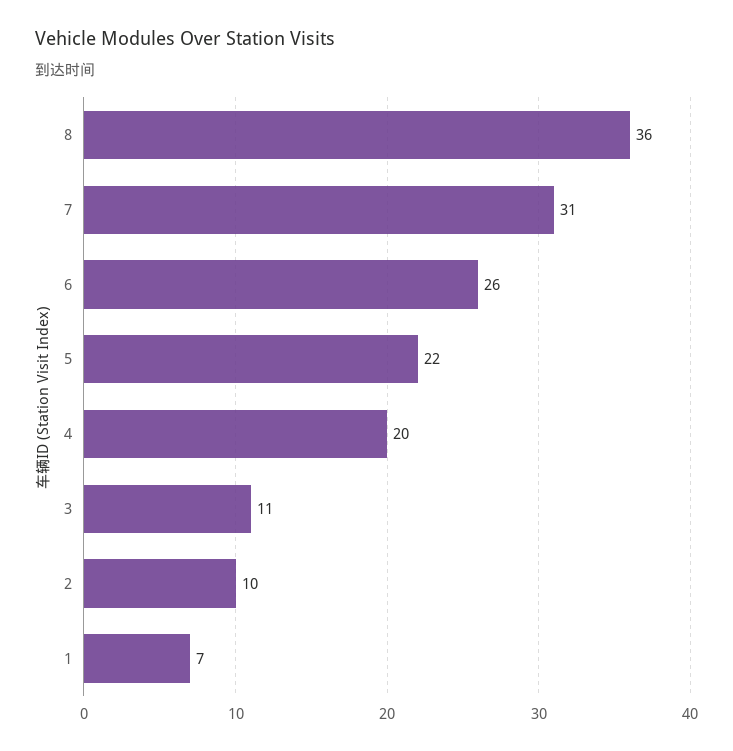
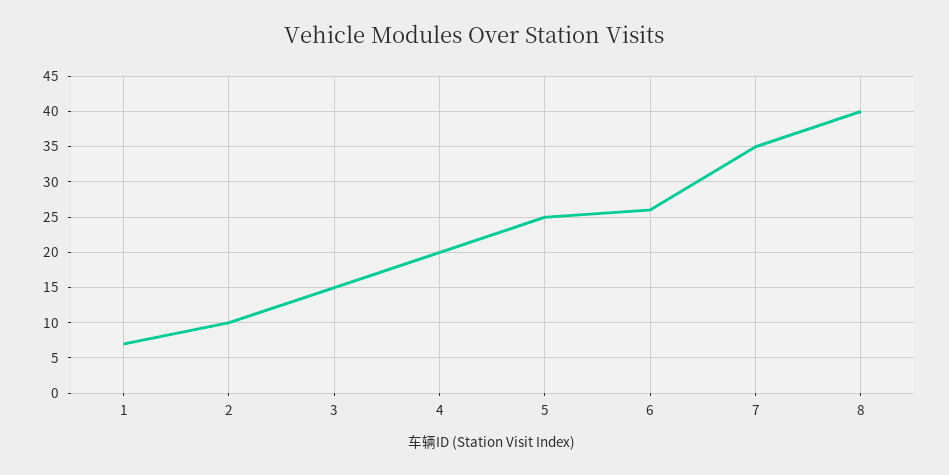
8: 36 -> 40
7: 31 -> 35
5: 22 -> 25
3: 11 -> 15

